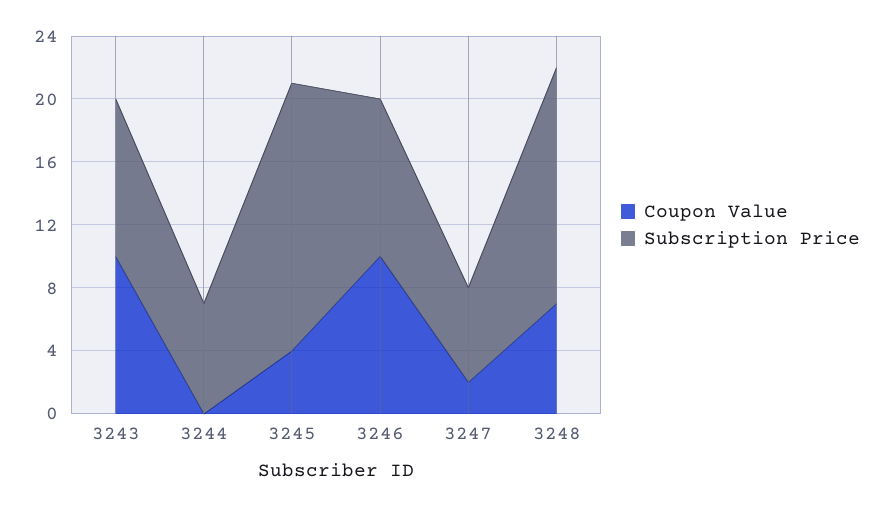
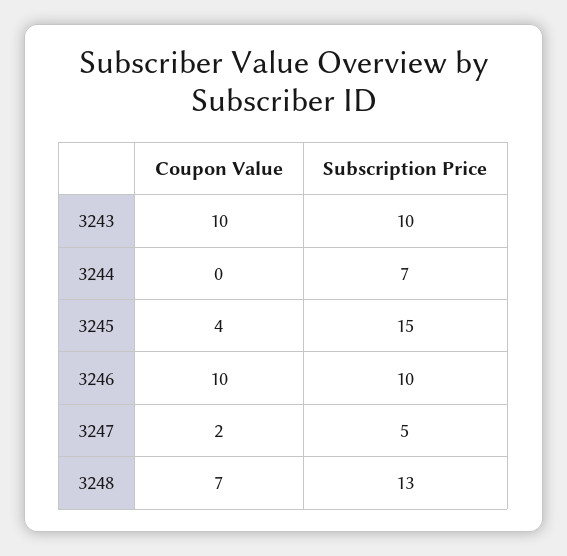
Subscription Price, 3245: 17 -> 15
Subscription Price, 3247: 6 -> 5
Subscription Price, 3248: 15 -> 13

